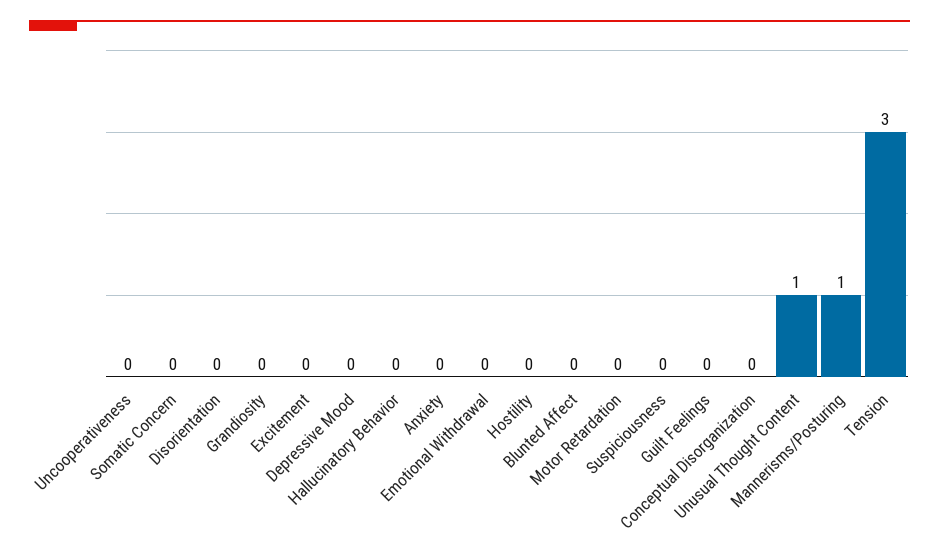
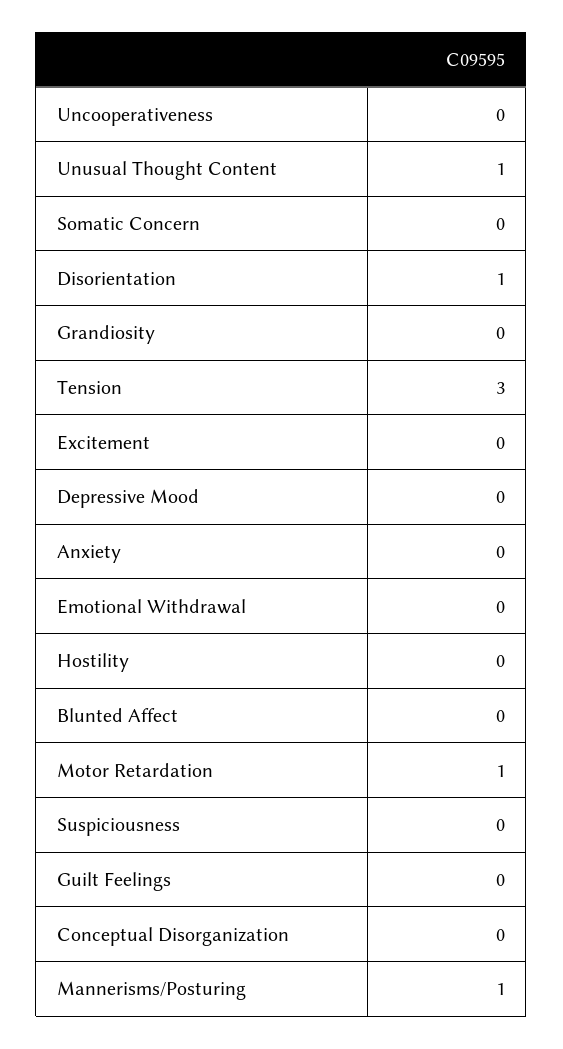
Disorientation: 0 -> 1
Hallucinatory Behavior: 0 -> none
Motor Retardation: 0 -> 1

